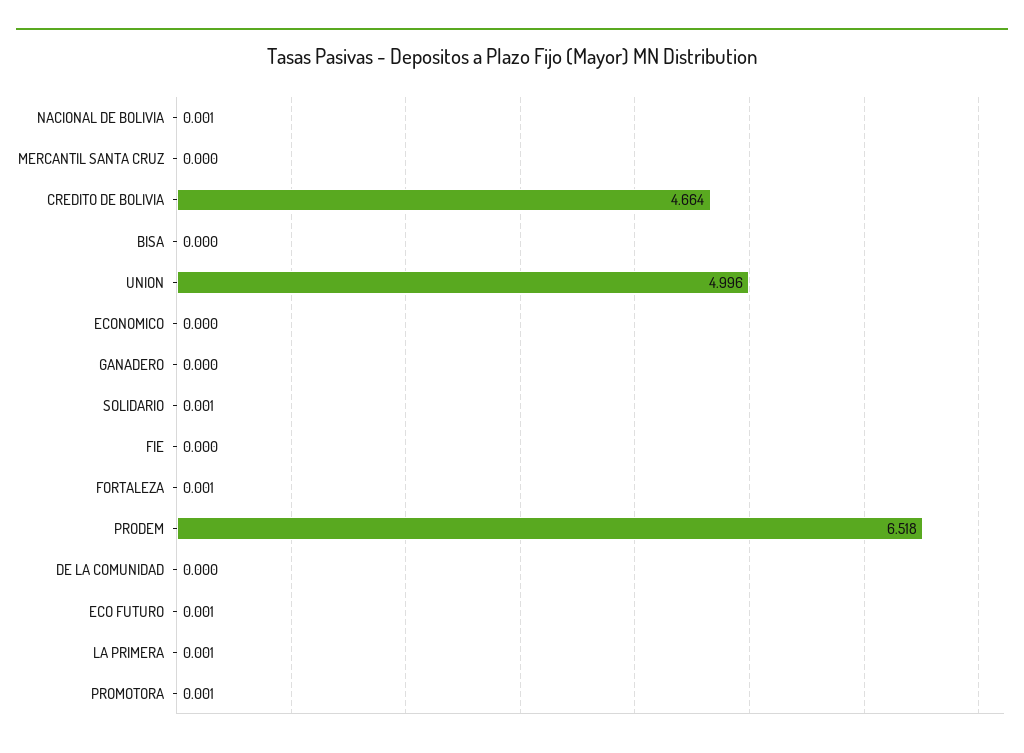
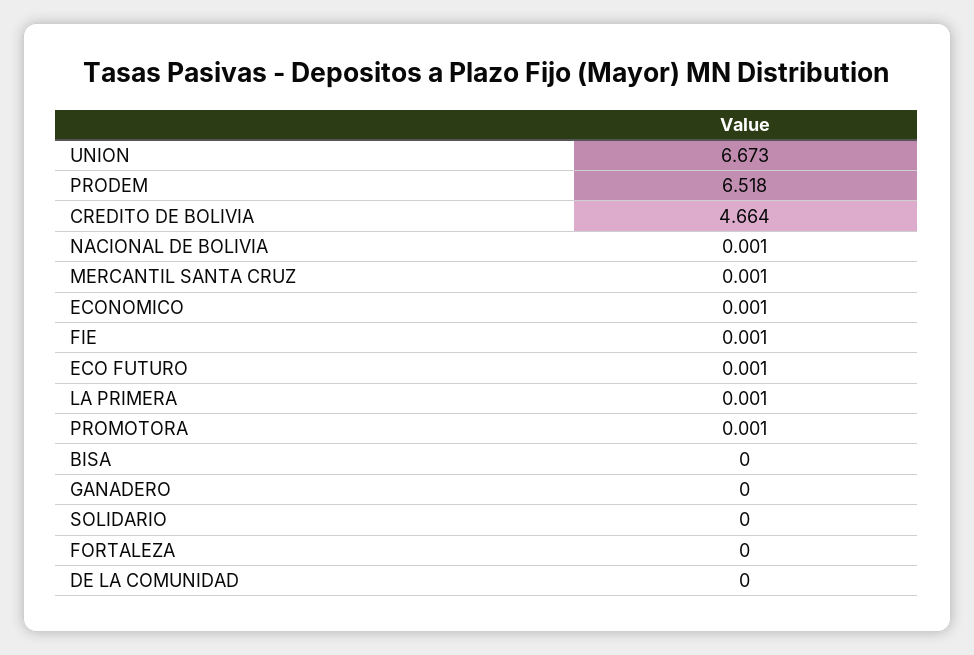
MERCANTIL SANTA CRUZ: 0 -> 0.001
UNION: 4.996 -> 6.673
ECONOMICO: 0 -> 0.001
SOLIDARIO: 0.001 -> 0
FIE: 0 -> 0.001
FORTALEZA: 0.001 -> 0

